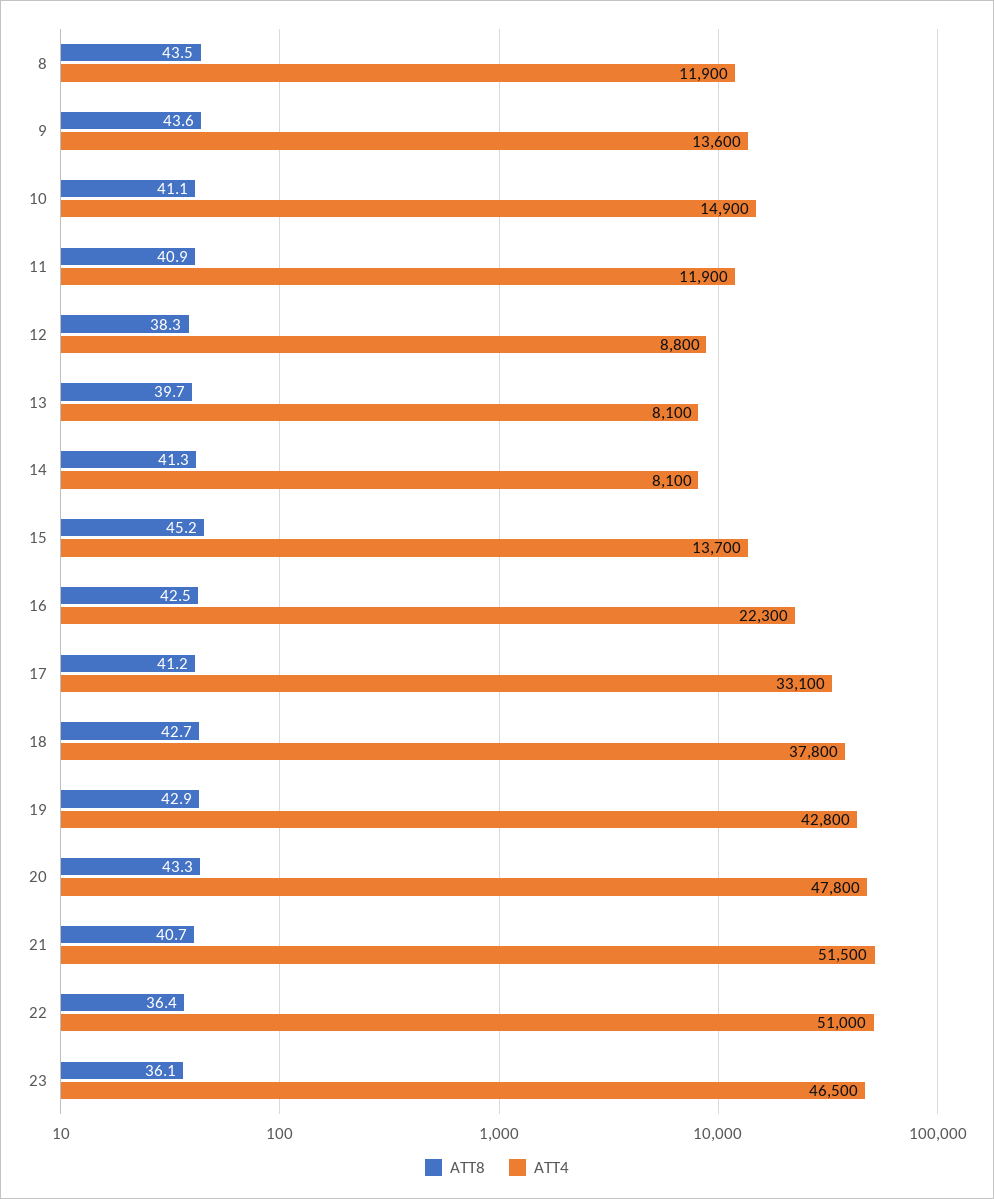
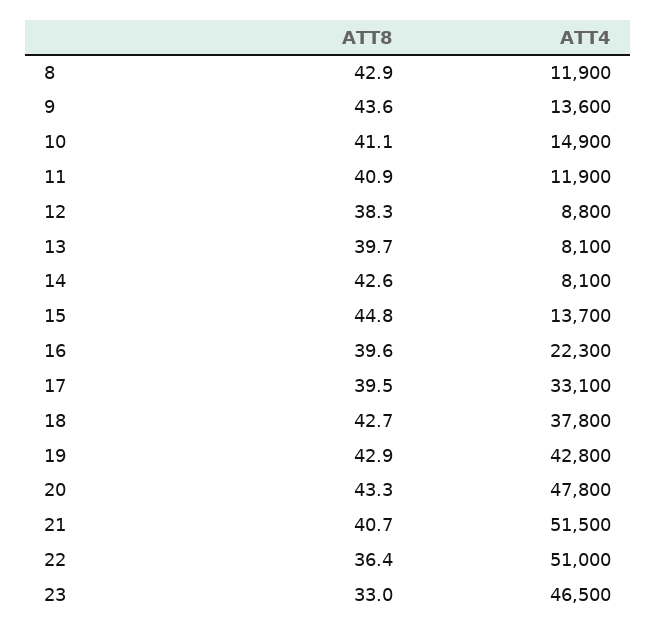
ATT8, 8: 43.5 -> 42.9
ATT8, 14: 41.3 -> 42.6
ATT8, 15: 45.2 -> 44.8
ATT8, 16: 42.5 -> 39.6
ATT8, 17: 41.2 -> 39.5
ATT8, 23: 36.1 -> 33

